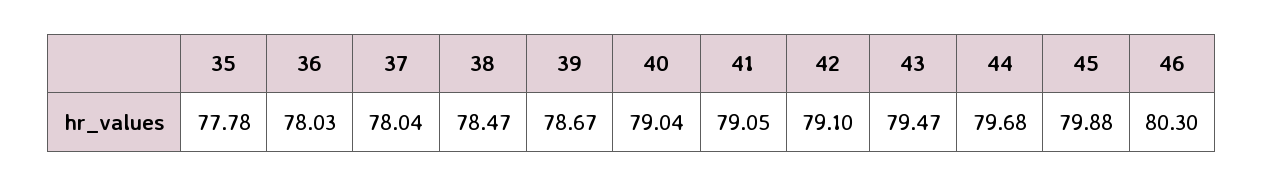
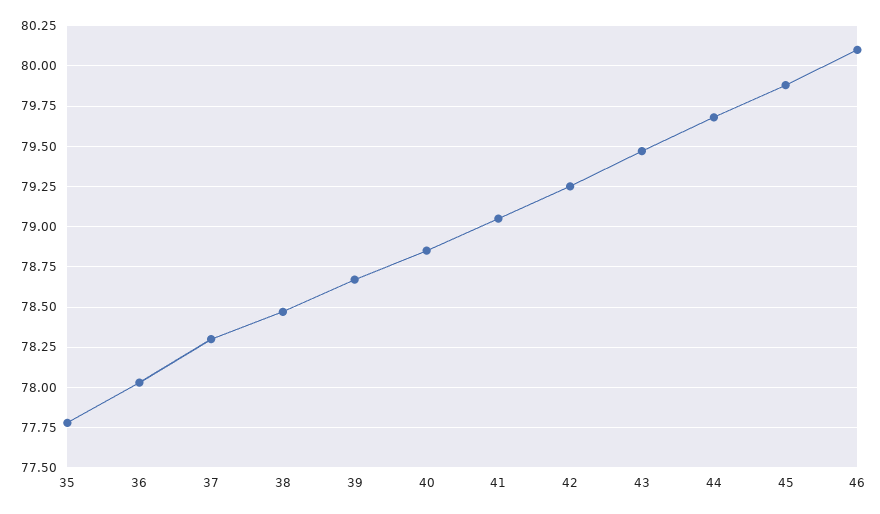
37: 78.04 -> 78.3
40: 79.04 -> 78.85
42: 79.1 -> 79.25
46: 80.3 -> 80.1

